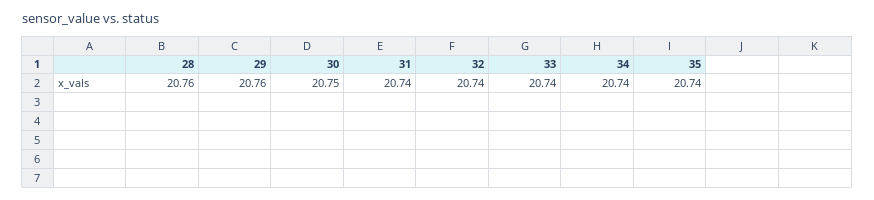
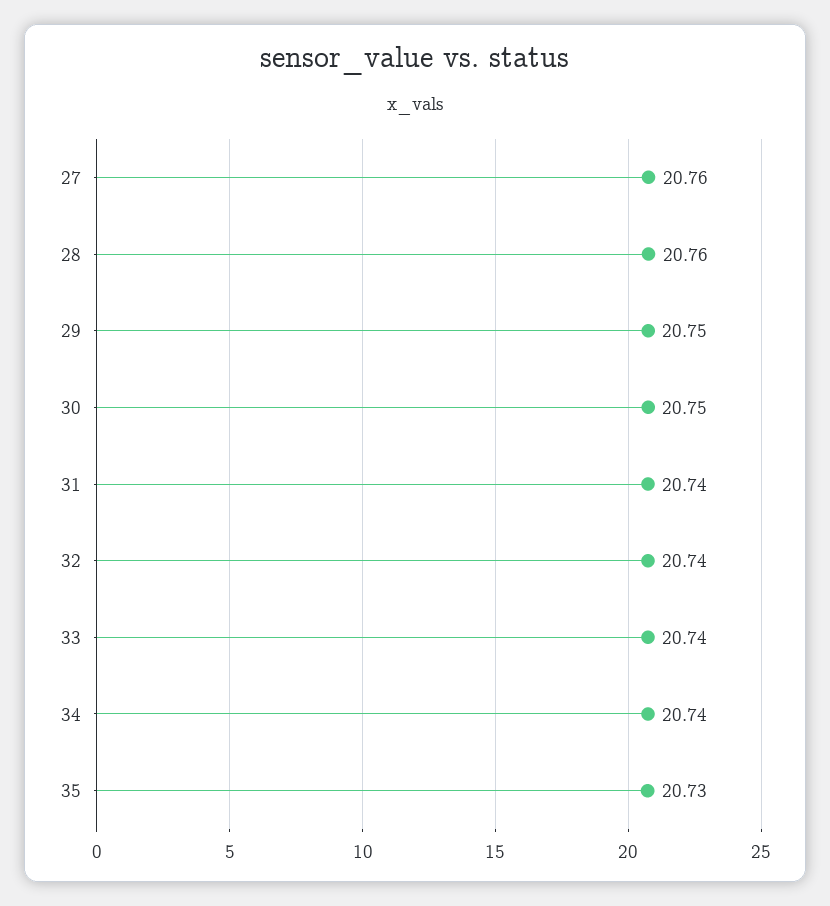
29: 20.76 -> 20.75
35: 20.74 -> 20.73
27: none -> 20.76

